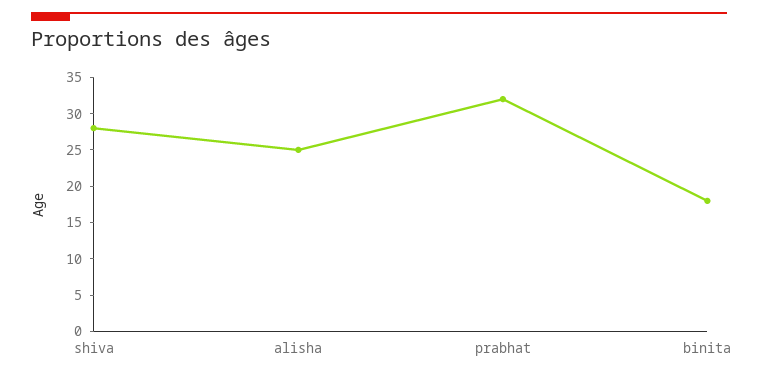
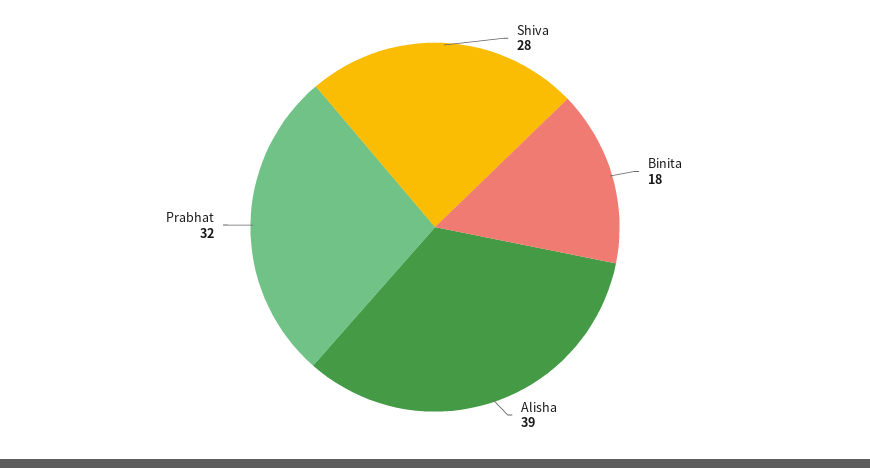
alisha: 25 -> 39

